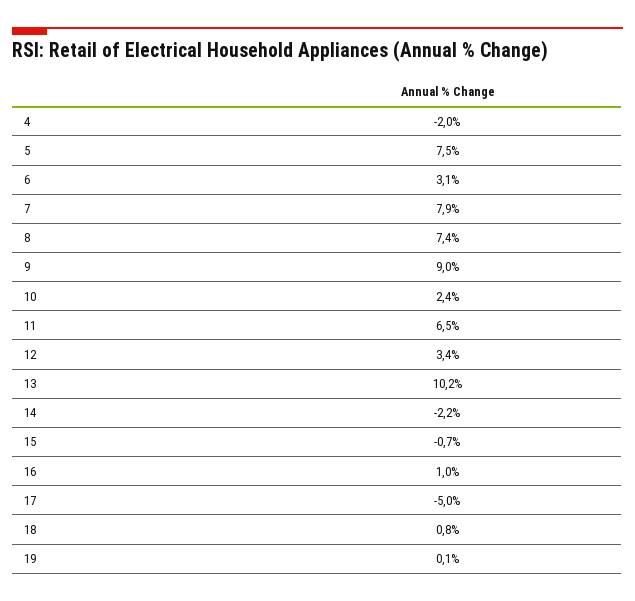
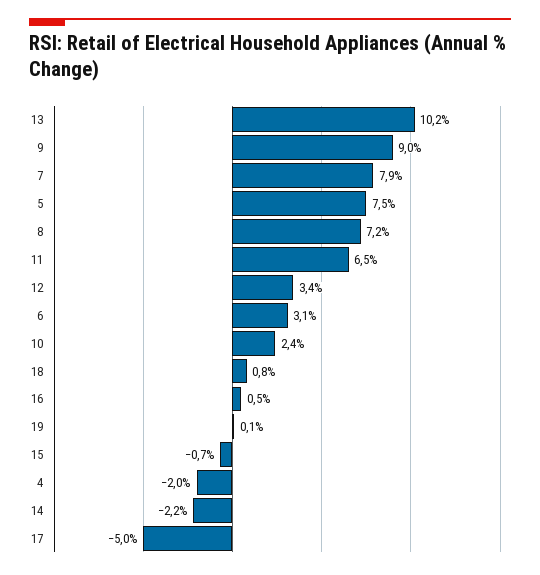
8: 7.4 -> 7.2
16: 1 -> 0.5

